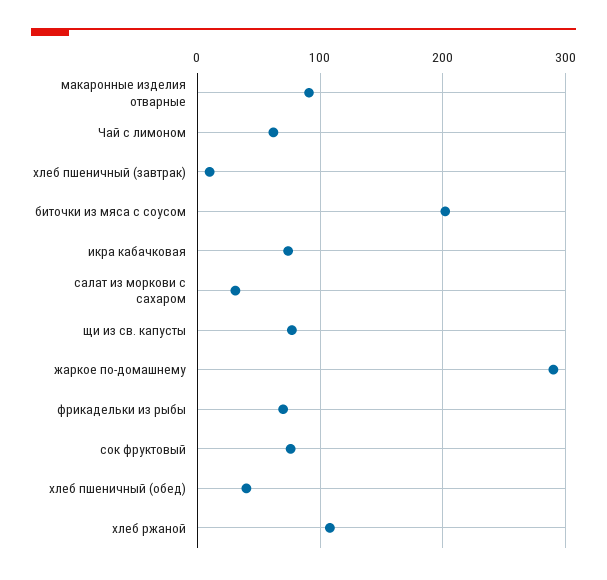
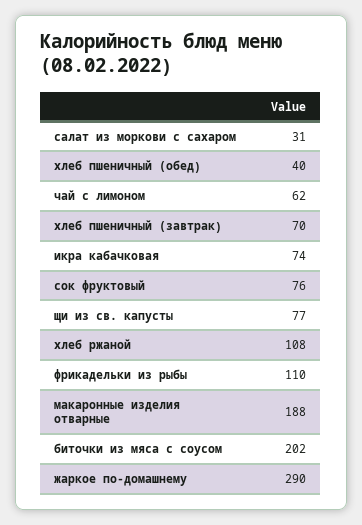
макаронные изделия отварные: 90 -> 188
хлеб пшеничный (завтрак): 10 -> 70
фрикадельки из рыбы: 70 -> 110

